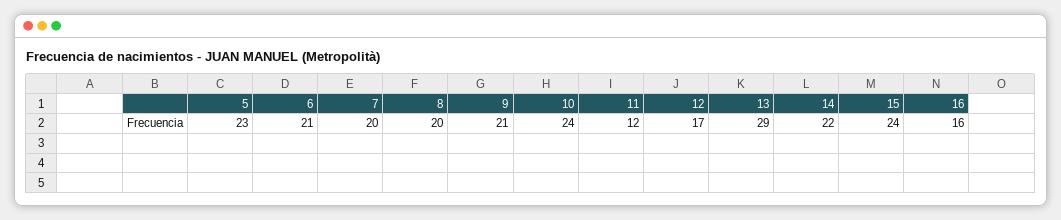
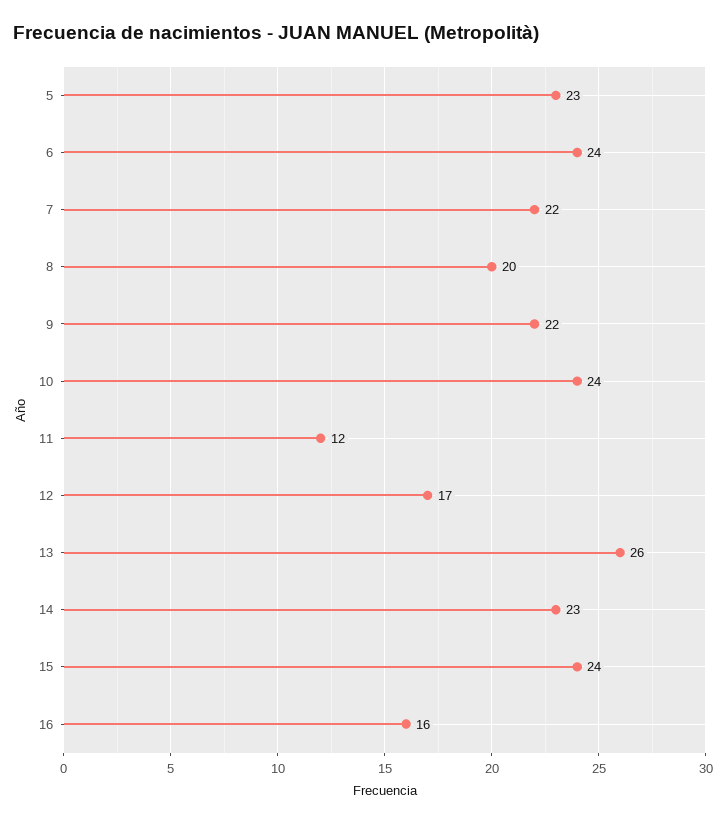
6: 21 -> 24
7: 20 -> 22
9: 21 -> 22
13: 29 -> 26
14: 22 -> 23

